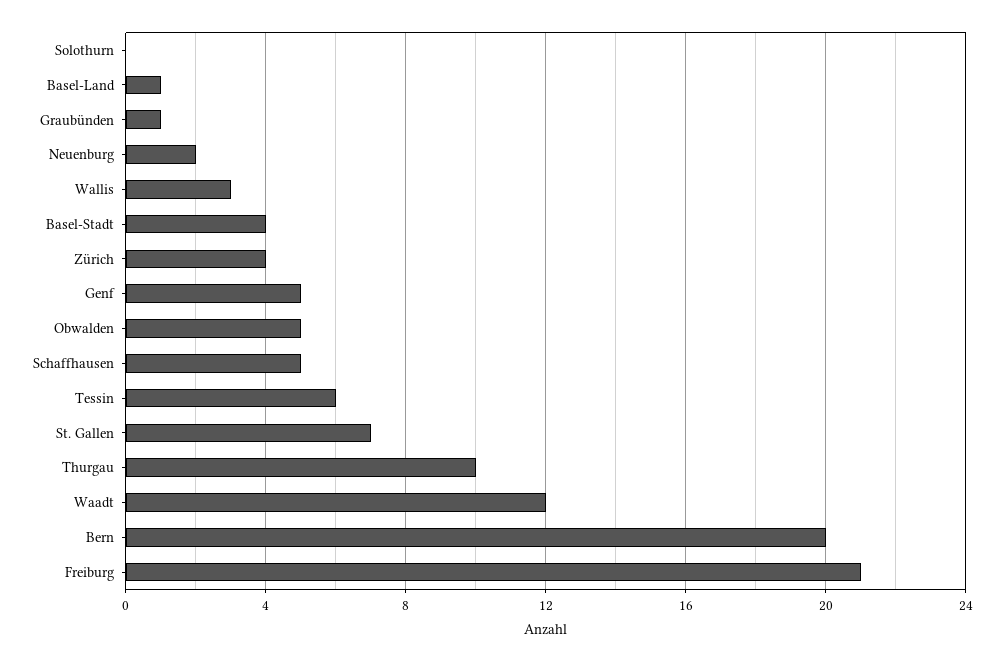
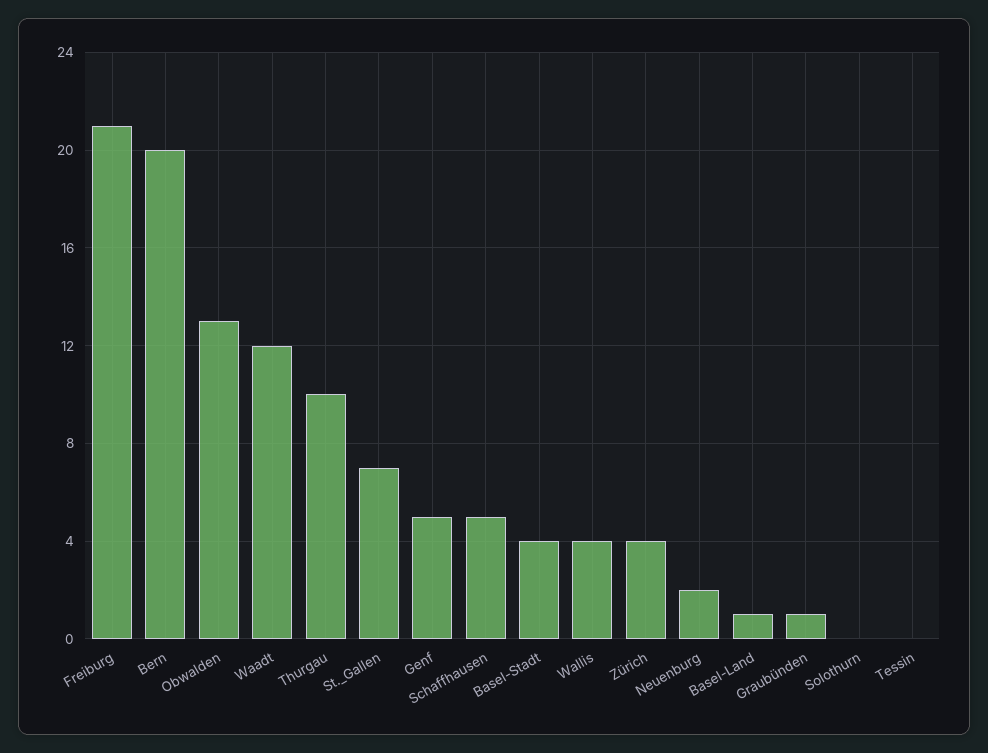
Wallis: 3 -> 4
Obwalden: 5 -> 13
Tessin: 6 -> 0

